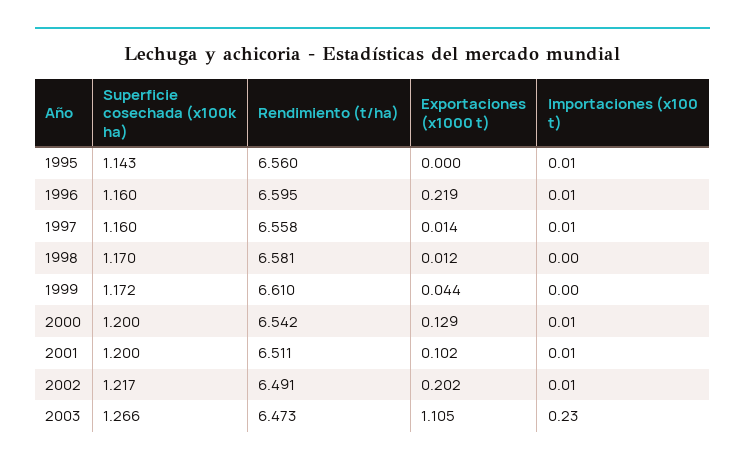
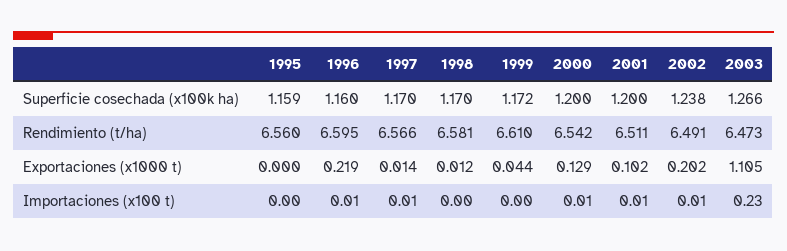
Superficie cosechada (x100k ha), 1995: 1.143 -> 1.159
Importaciones (x100 t), 1995: 0.01 -> 0
Superficie cosechada (x100k ha), 1997: 1.16 -> 1.17
Rendimiento (t/ha), 1997: 6.558 -> 6.566
Superficie cosechada (x100k ha), 2002: 1.217 -> 1.238

